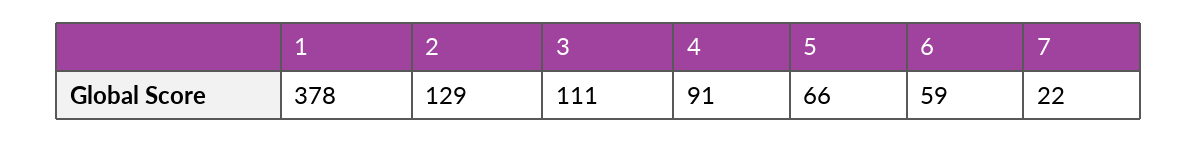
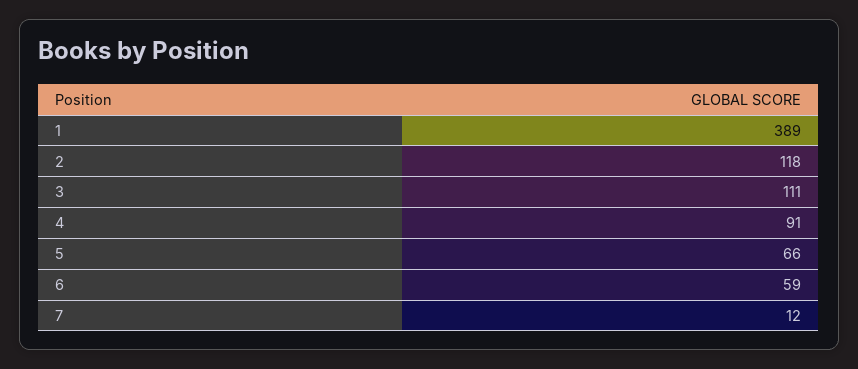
1: 378 -> 389
2: 129 -> 118
7: 22 -> 12

